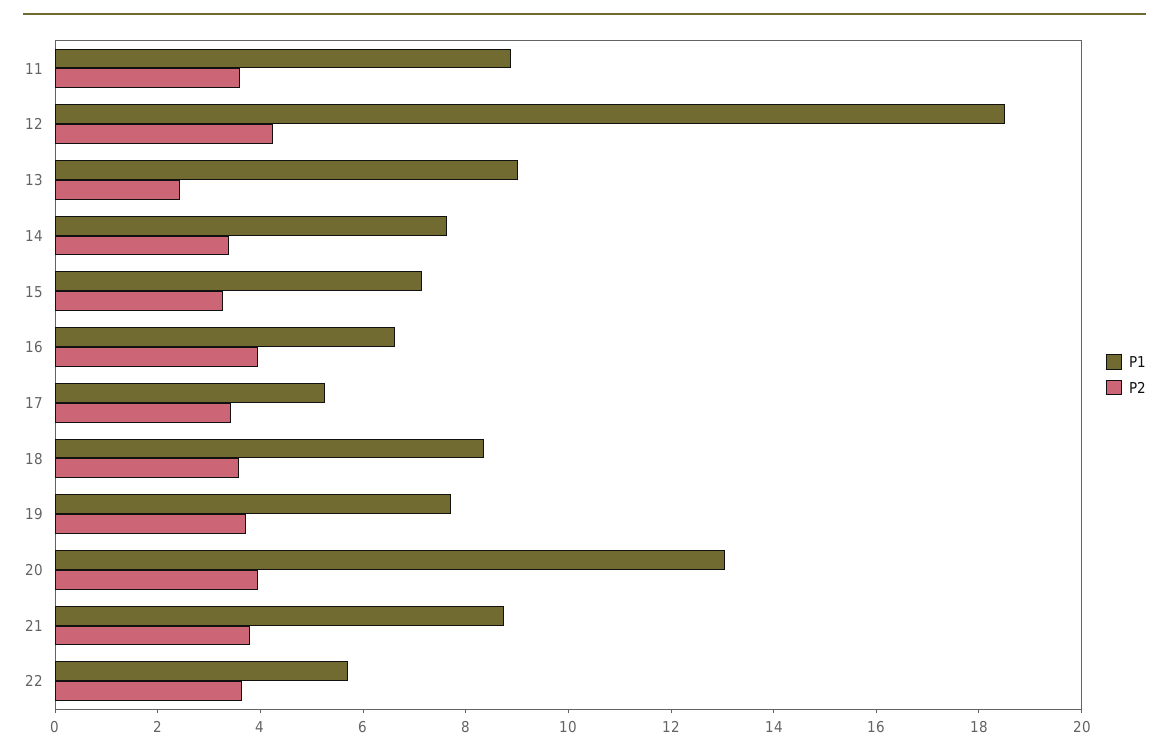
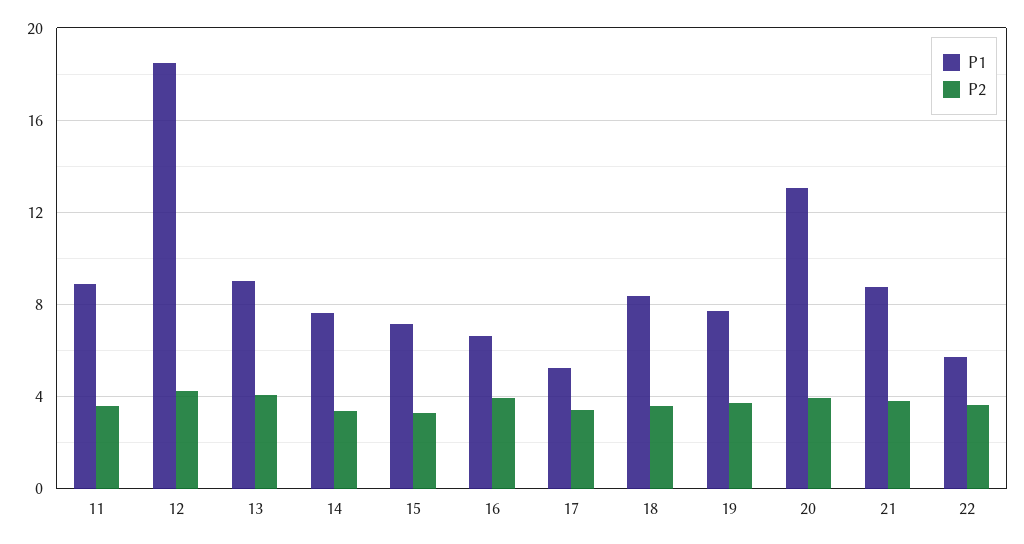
P2, 13: 2.5 -> 4

